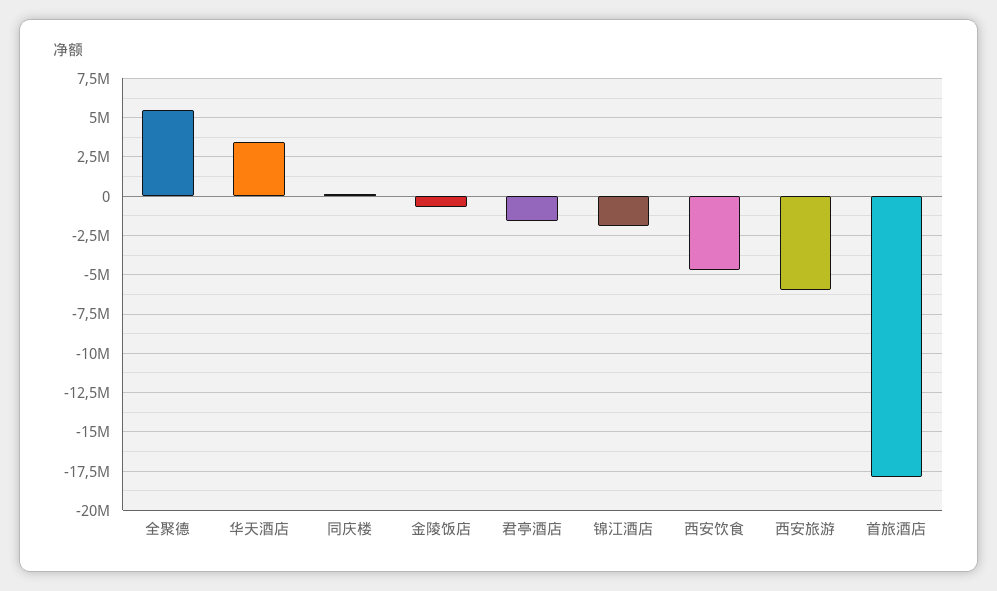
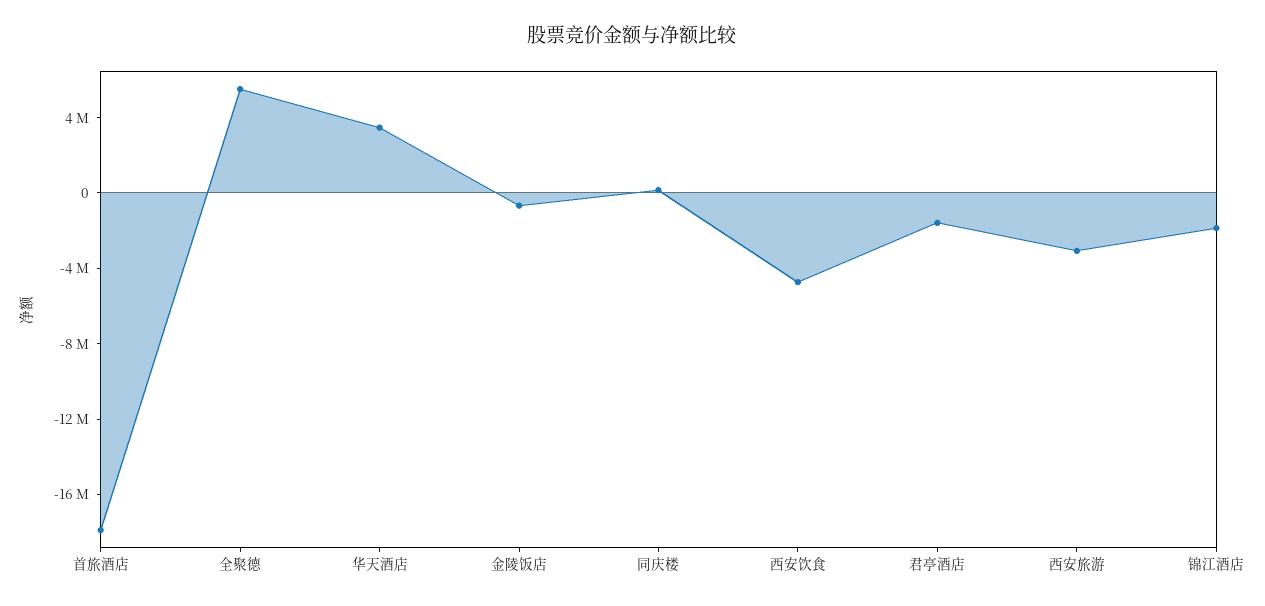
西安旅游: -6000000 -> -3000000

